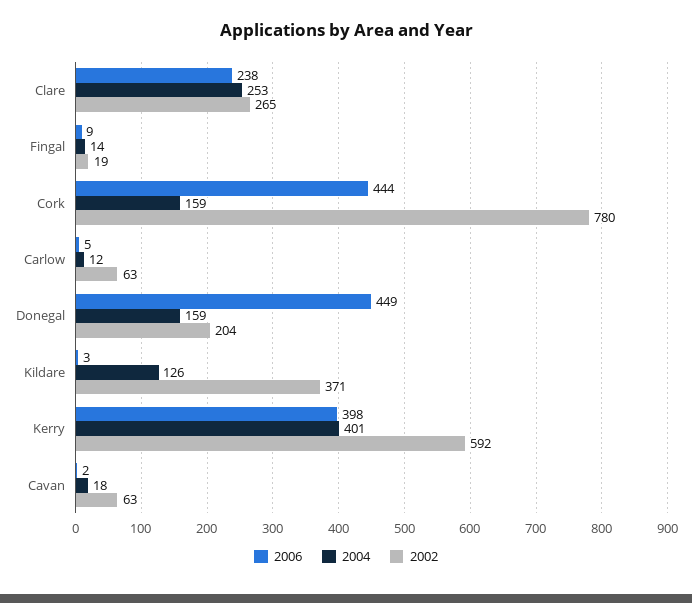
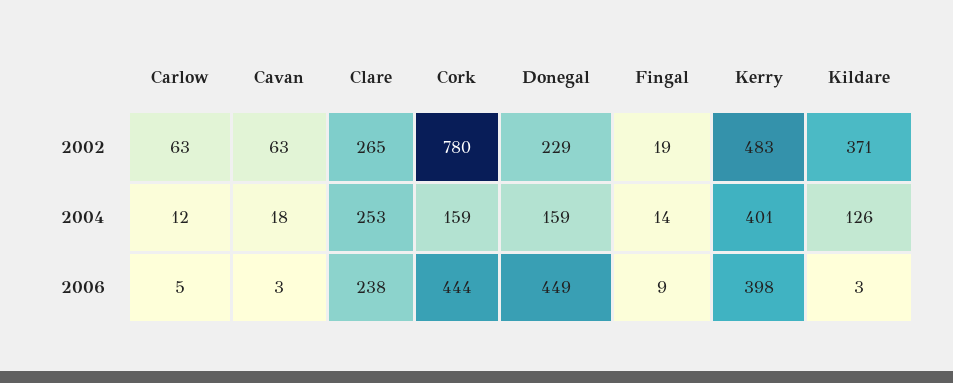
2002, Donegal: 204 -> 229
2002, Kerry: 592 -> 483
2006, Cavan: 2 -> 3

